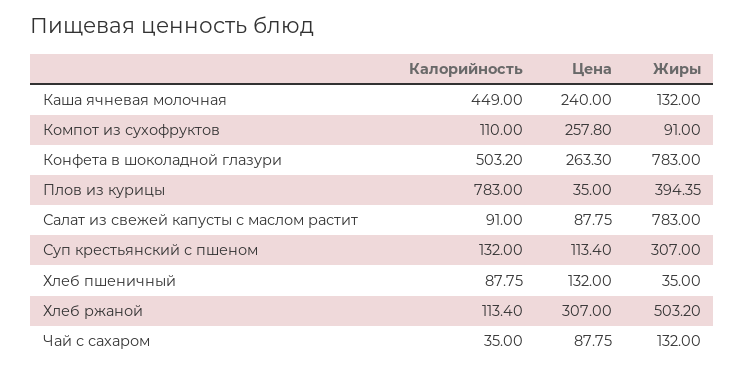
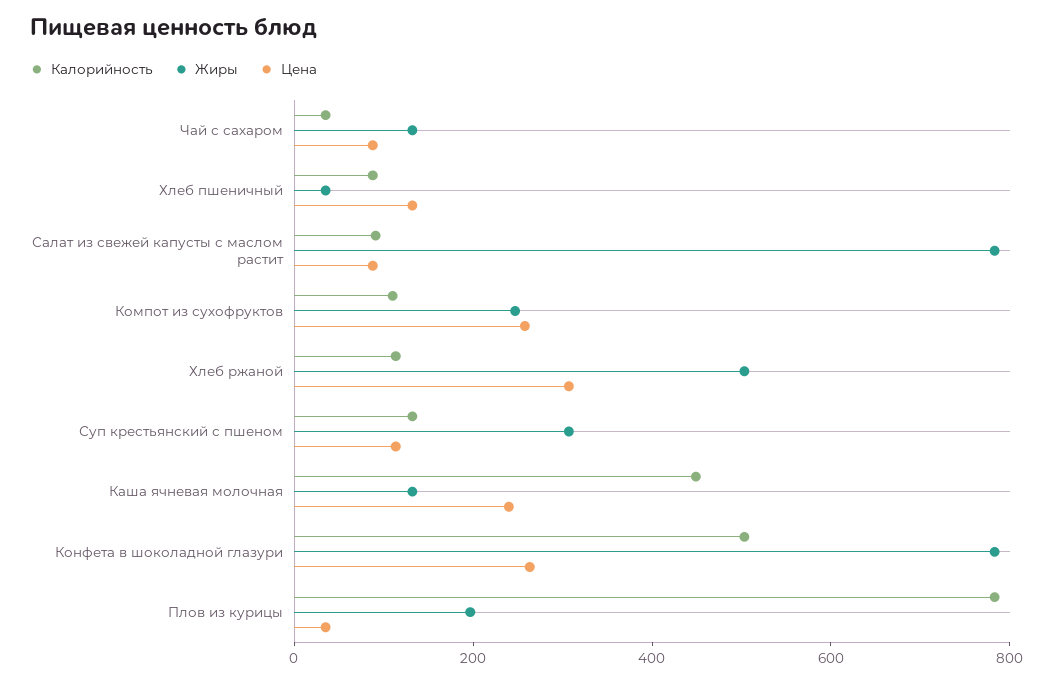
Жиры, Компот из сухофруктов: 91 -> 250
Жиры, Плов из курицы: 394.35 -> 200

